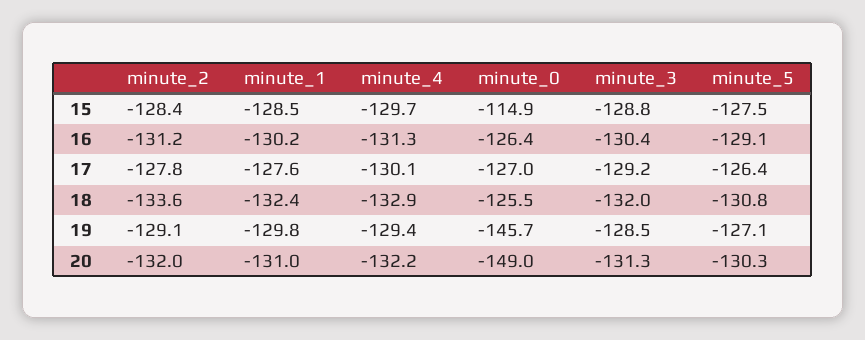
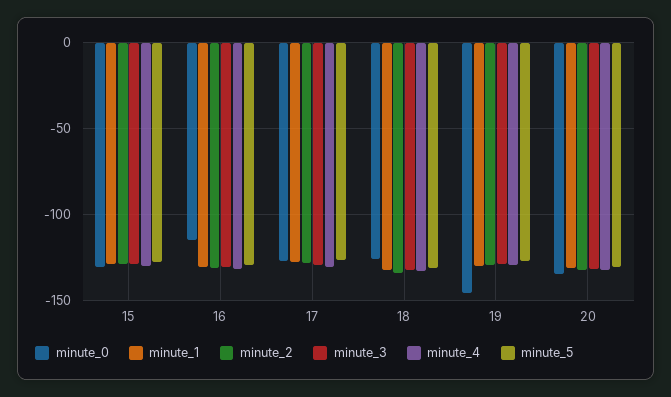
minute_0, 15: -114.9 -> -130
minute_0, 16: -126.4 -> -115
minute_0, 20: -149 -> -135

